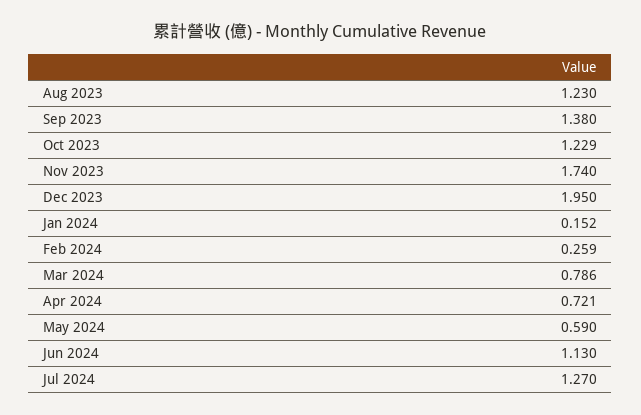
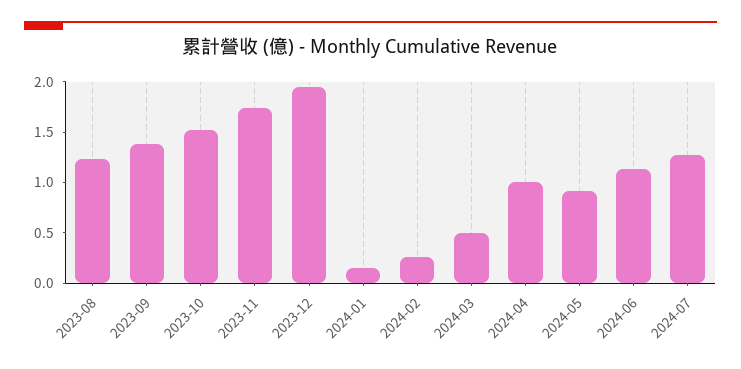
Oct 2023: 1.229 -> 1.5
Mar 2024: 0.786 -> 0.5
Apr 2024: 0.721 -> 1
May 2024: 0.59 -> 0.9

